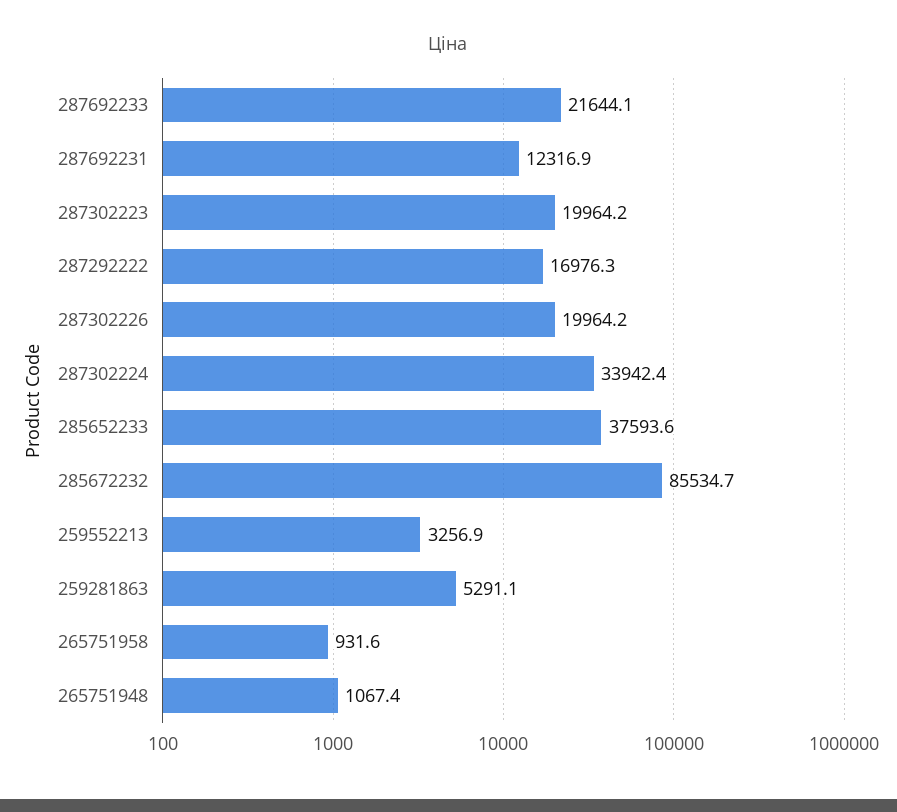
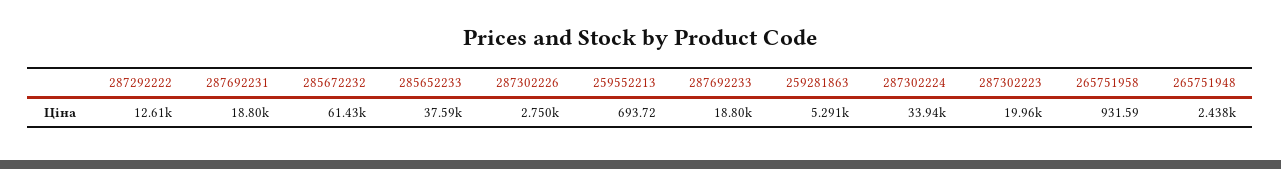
287692233: 21644.1 -> 18800
287692231: 12316.9 -> 18800
287292222: 16976.3 -> 12610
287302226: 19964.2 -> 2750
285672232: 85534.7 -> 61430
259552213: 3256.9 -> 693.72
265751948: 1067.4 -> 2438

